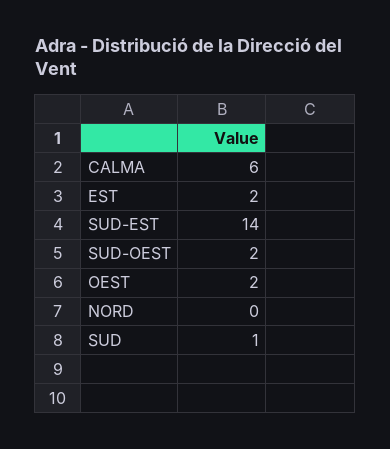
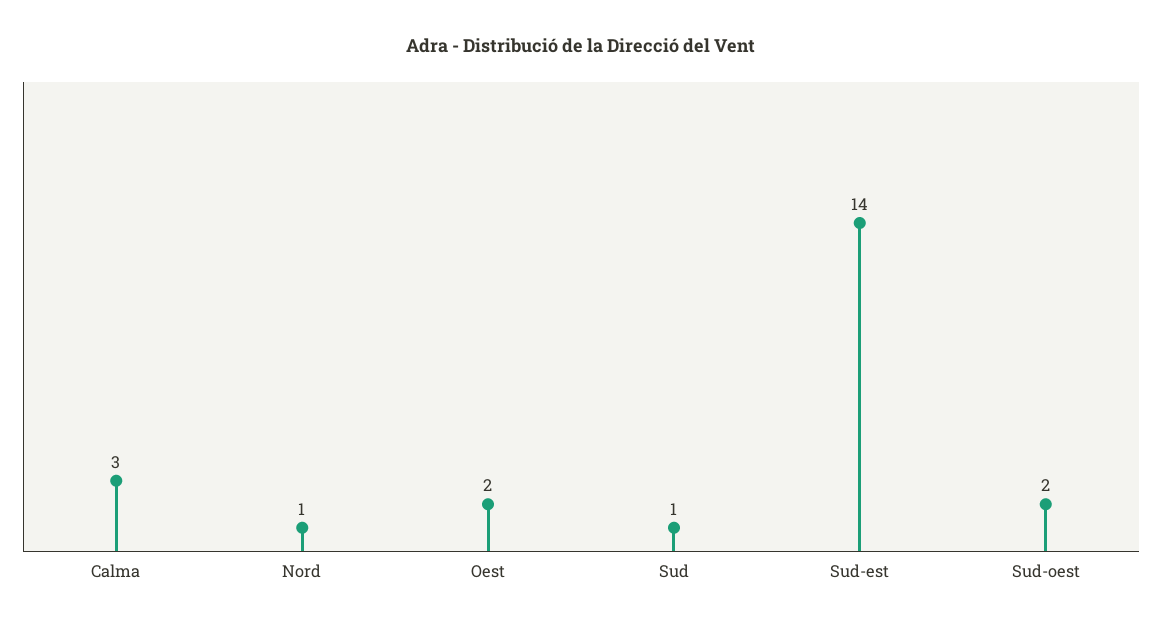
CALMA: 6 -> 3
EST: 2 -> none
NORD: 0 -> 1

